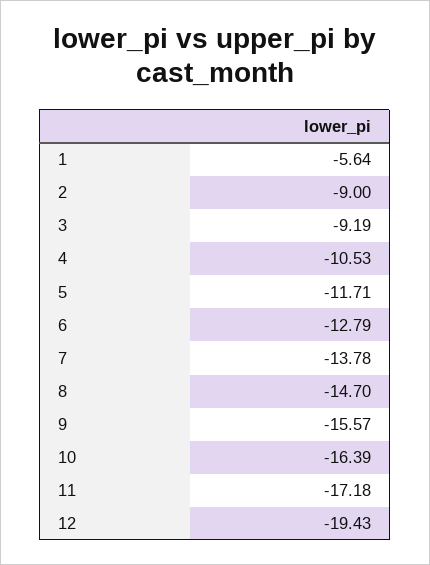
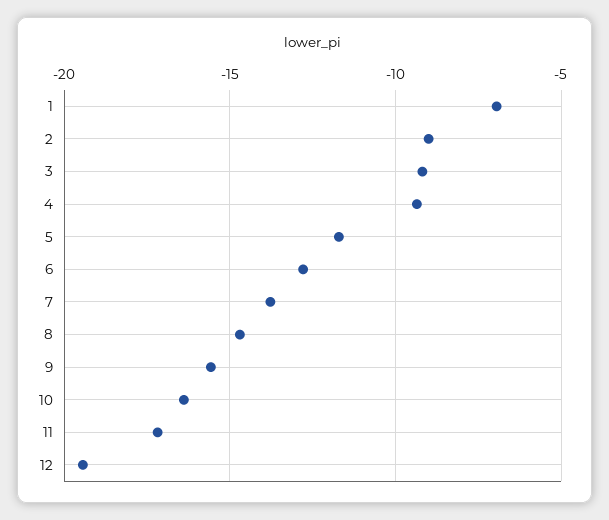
1: -5.64 -> -7
4: -10.53 -> -9.5

